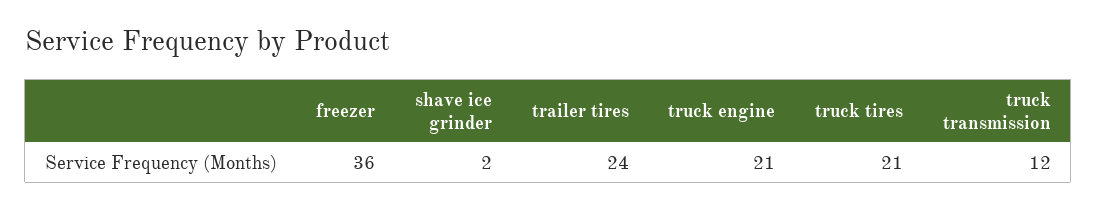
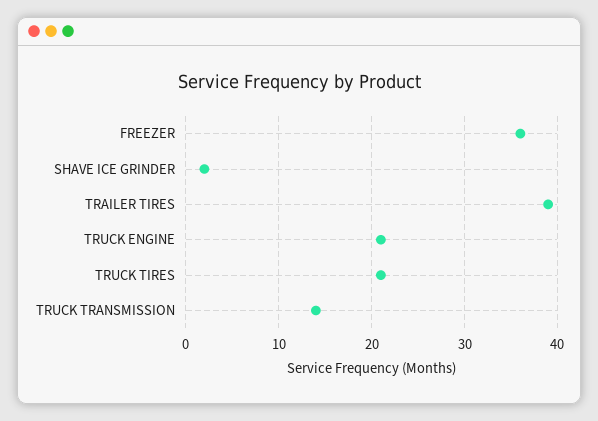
trailer tires: 24 -> 39
truck transmission: 12 -> 14

